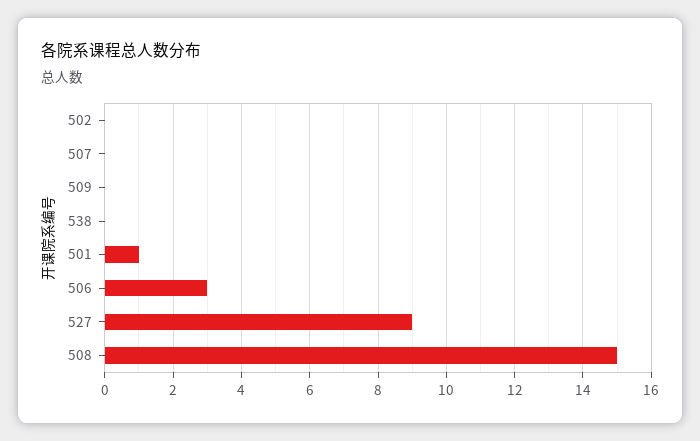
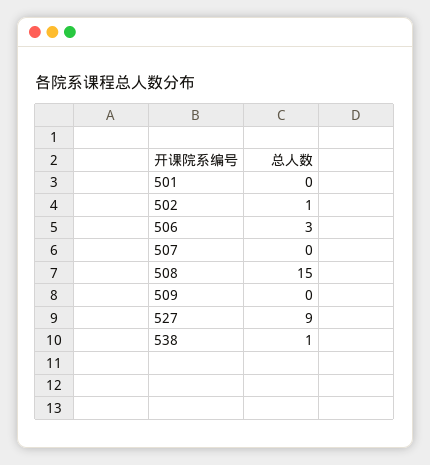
502: 0 -> 1
538: 0 -> 1
501: 1 -> 0

